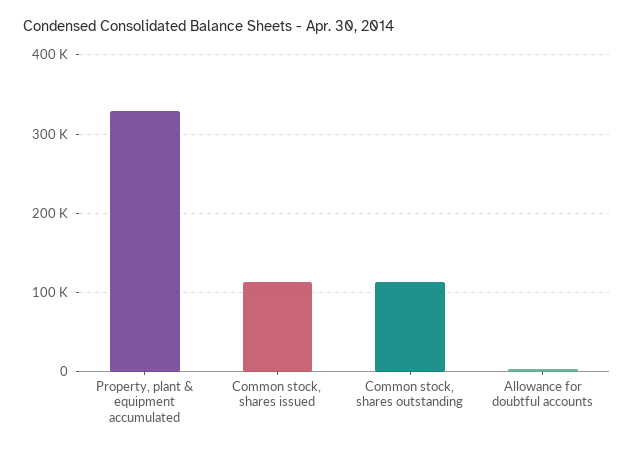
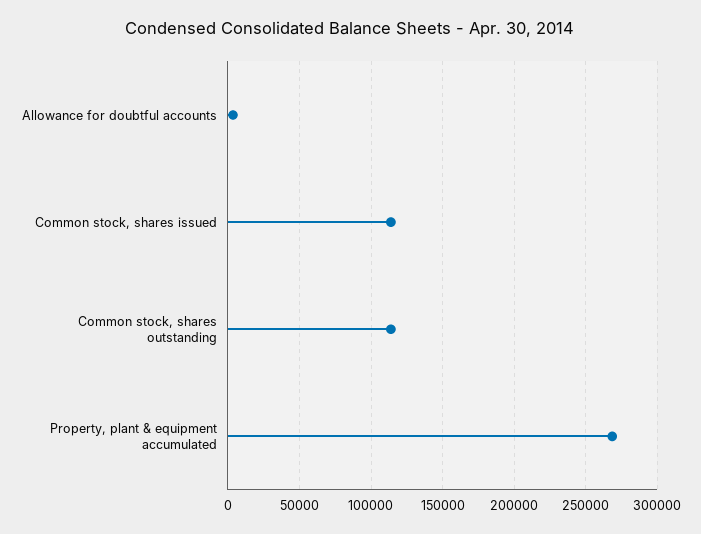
Property, plant & equipment accumulated: 330000 -> 270000

